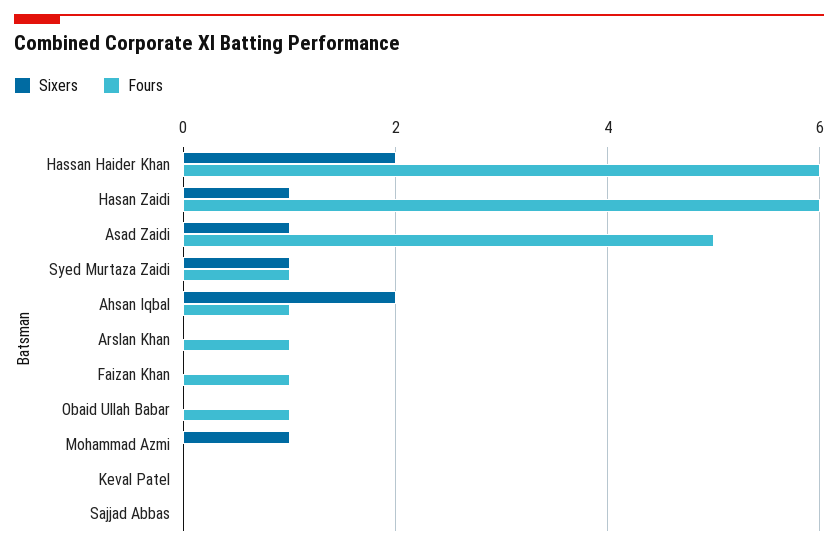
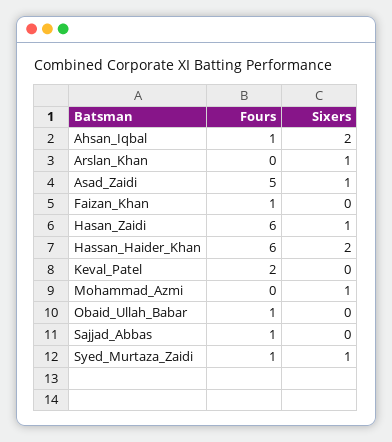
Sixers, Arslan Khan: 0 -> 1
Fours, Arslan Khan: 1 -> 0
Fours, Keval Patel: 0 -> 2
Fours, Sajjad Abbas: 0 -> 1

